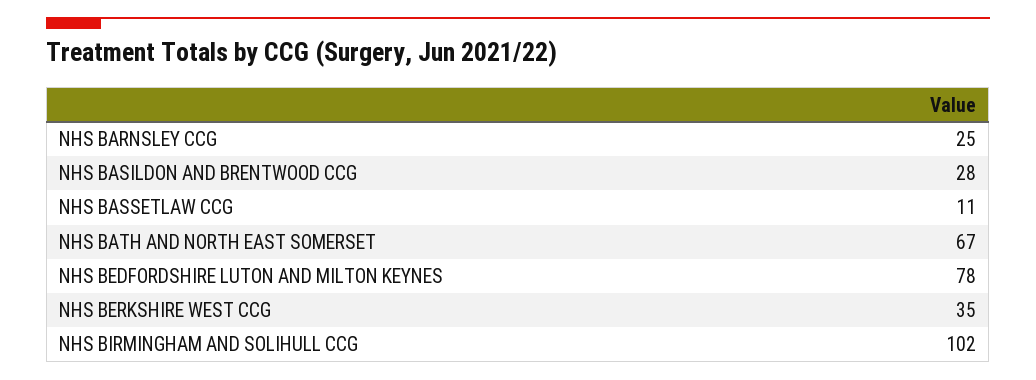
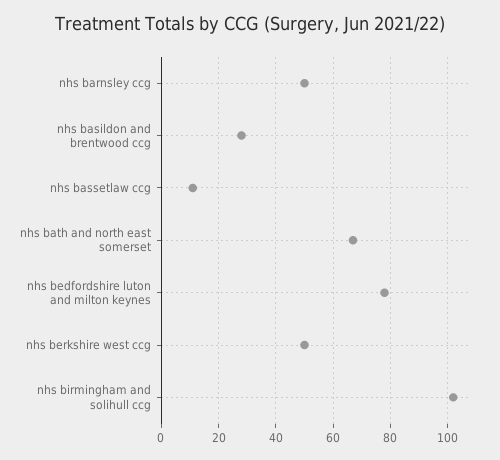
NHS BARNSLEY CCG: 25 -> 50
NHS BERKSHIRE WEST CCG: 35 -> 50

